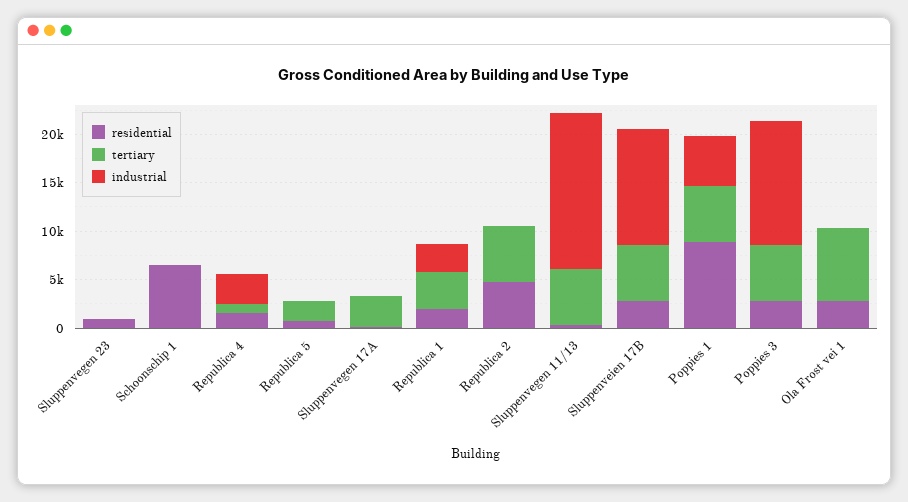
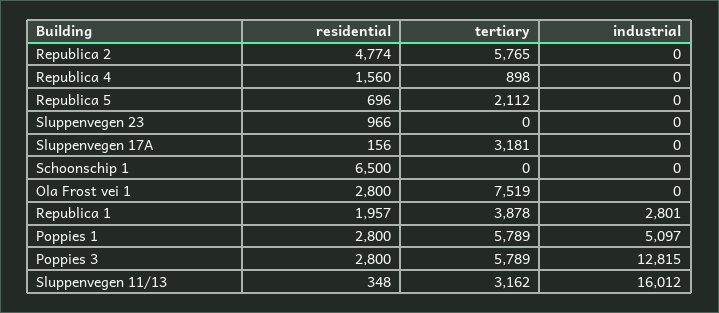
industrial, Republica 4: 3000 -> 0
tertiary, Sluppenvegen 11/13: 6000 -> 3162
residential, Sluppenveien 17B: 3000 -> none
tertiary, Sluppenveien 17B: 6000 -> none
industrial, Sluppenveien 17B: 12000 -> none
residential, Poppies 1: 9000 -> 2800

